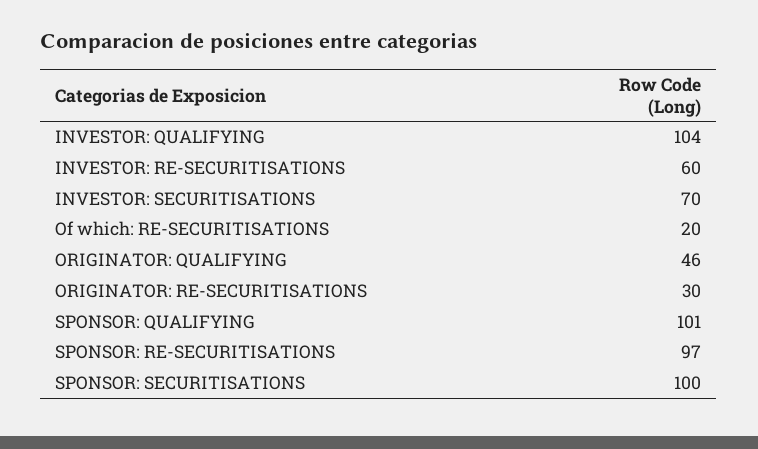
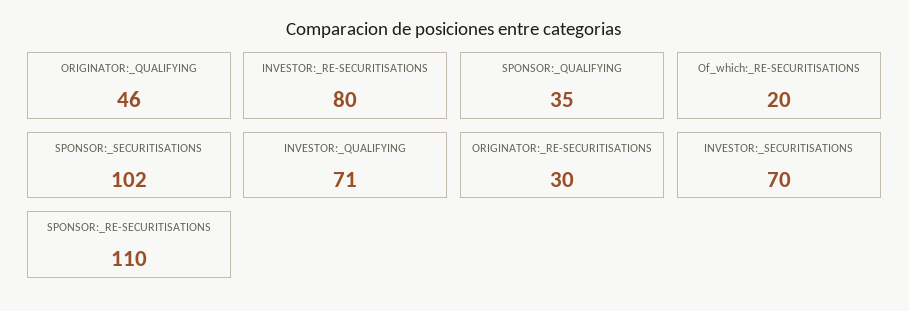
INVESTOR: QUALIFYING: 104 -> 71
INVESTOR: RE-SECURITISATIONS: 60 -> 80
SPONSOR: QUALIFYING: 101 -> 35
SPONSOR: RE-SECURITISATIONS: 97 -> 110
SPONSOR: SECURITISATIONS: 100 -> 102

